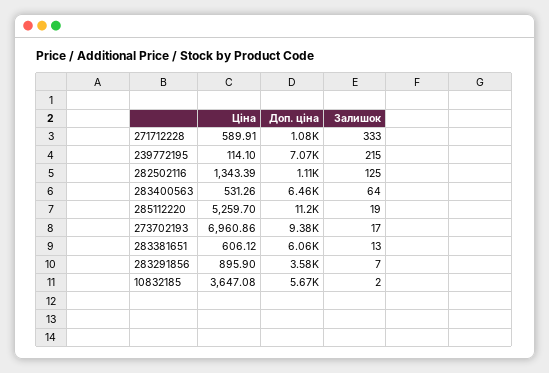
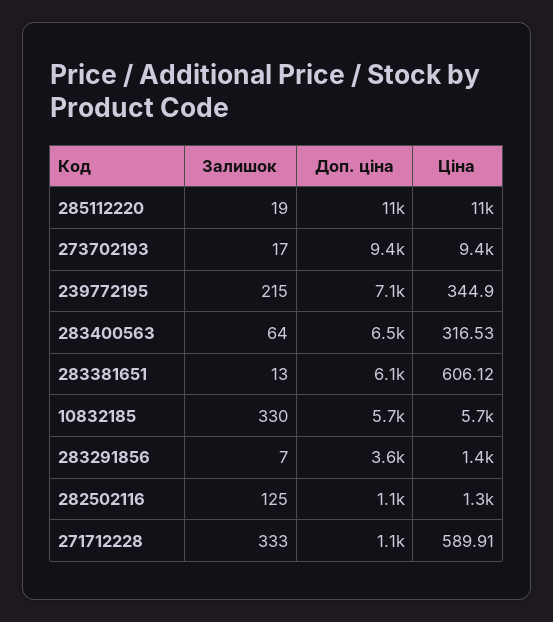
Ціна, 239772195: 114.1 -> 344.9
Ціна, 283400563: 531.26 -> 316.53
Ціна, 285112220: 5259.7 -> 11000
Ціна, 273702193: 6960.86 -> 9400
Ціна, 283291856: 895.9 -> 1400
Ціна, 10832185: 3647.08 -> 5700
Залишок, 10832185: 2 -> 330

